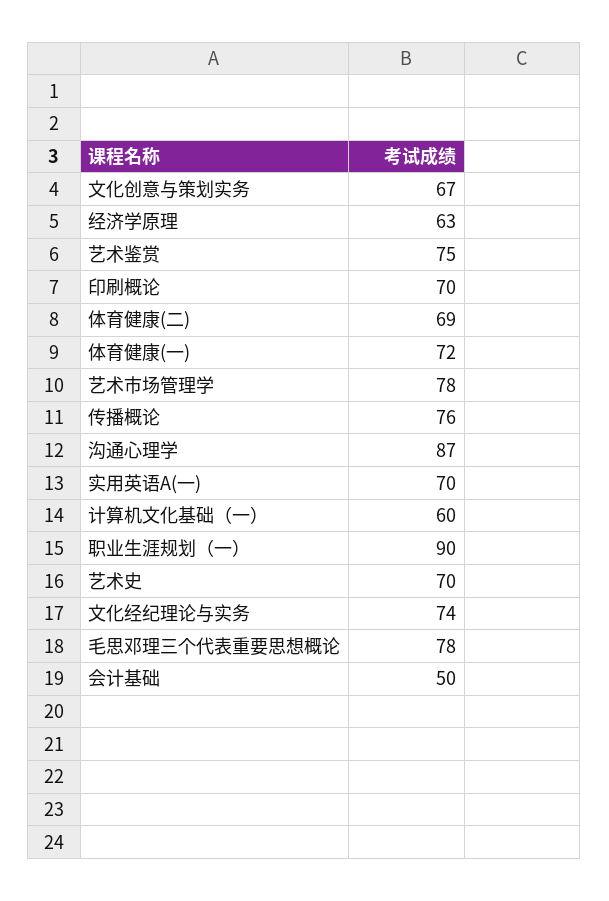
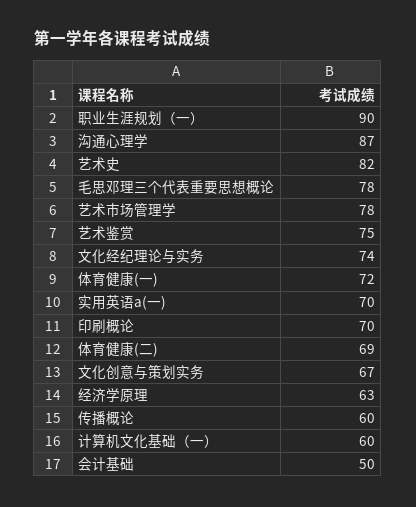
传播概论: 76 -> 60
艺术史: 70 -> 82

